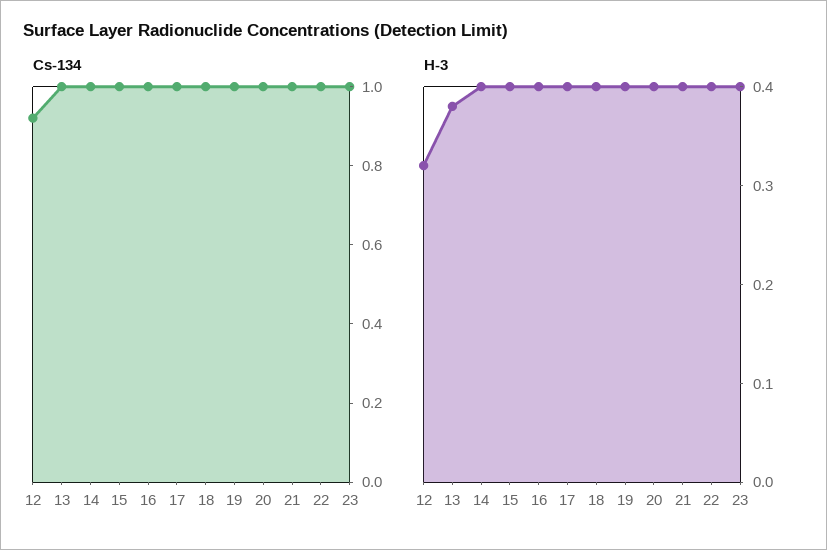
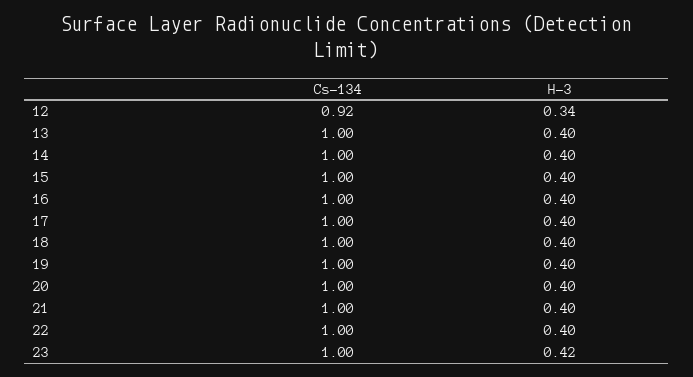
H-3, 12: 0.32 -> 0.34
H-3, 13: 0.38 -> 0.4
H-3, 23: 0.4 -> 0.42

